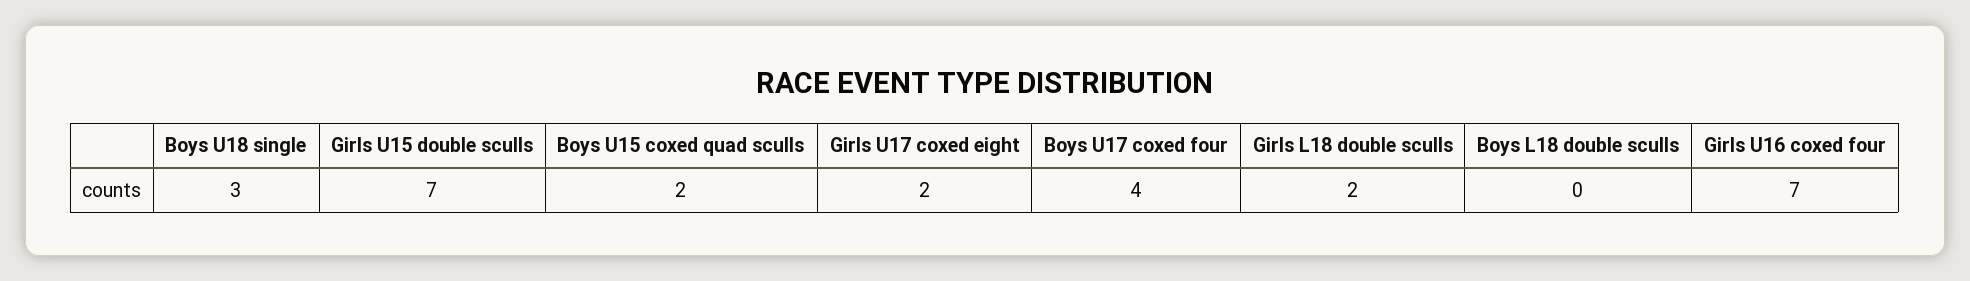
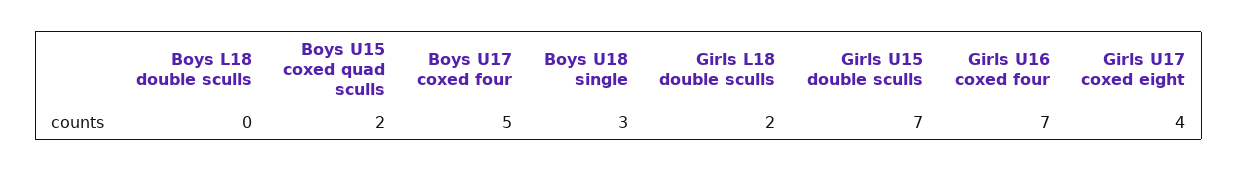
Girls U17 coxed eight: 2 -> 4
Boys U17 coxed four: 4 -> 5

